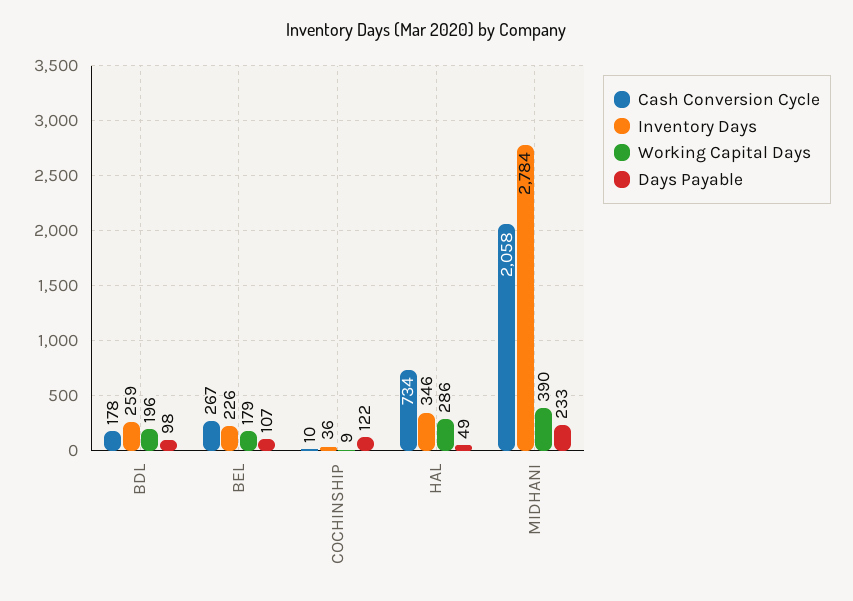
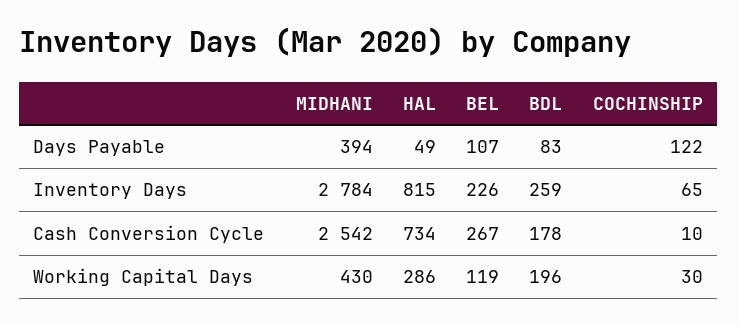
Days Payable, BDL: 98 -> 83
Working Capital Days, BEL: 179 -> 119
Inventory Days, COCHINSHIP: 36 -> 65
Working Capital Days, COCHINSHIP: 9 -> 30
Inventory Days, HAL: 346 -> 815
Cash Conversion Cycle, MIDHANI: 2058 -> 2542
Working Capital Days, MIDHANI: 390 -> 430
Days Payable, MIDHANI: 233 -> 394

